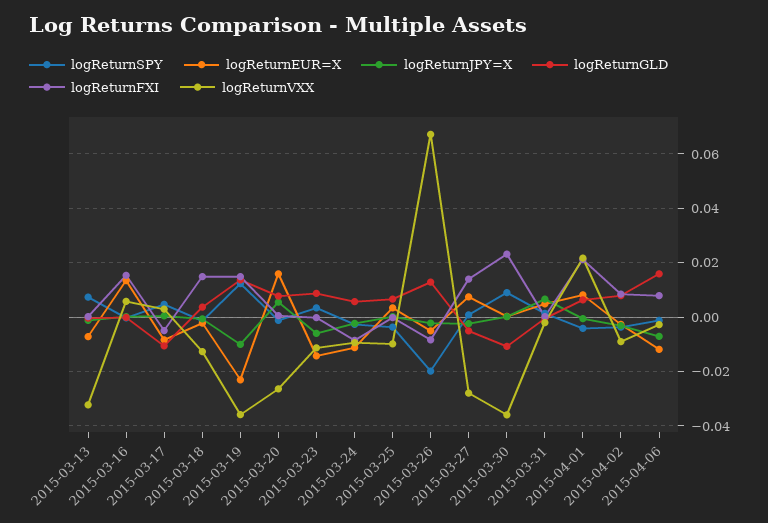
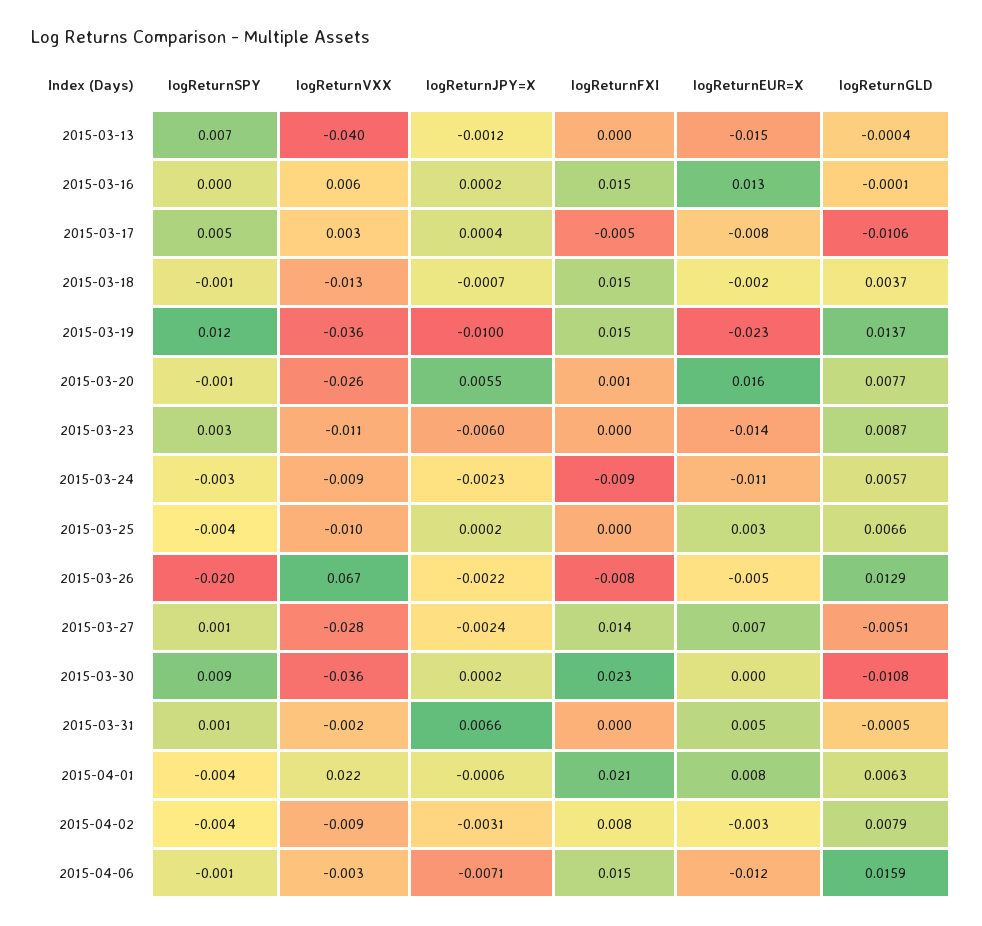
logReturnEUR=X, 2015-03-13: -0.0075 -> -0.015
logReturnVXX, 2015-03-13: -0.0325 -> -0.04
logReturnFXI, 2015-04-06: 0.0075 -> 0.015

